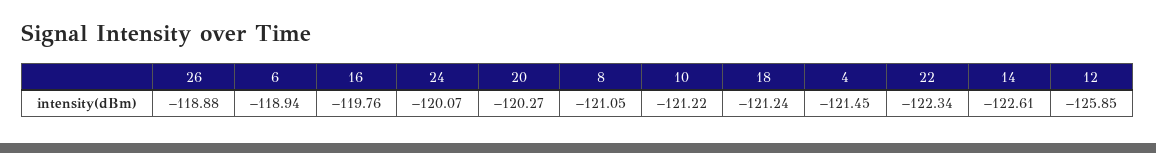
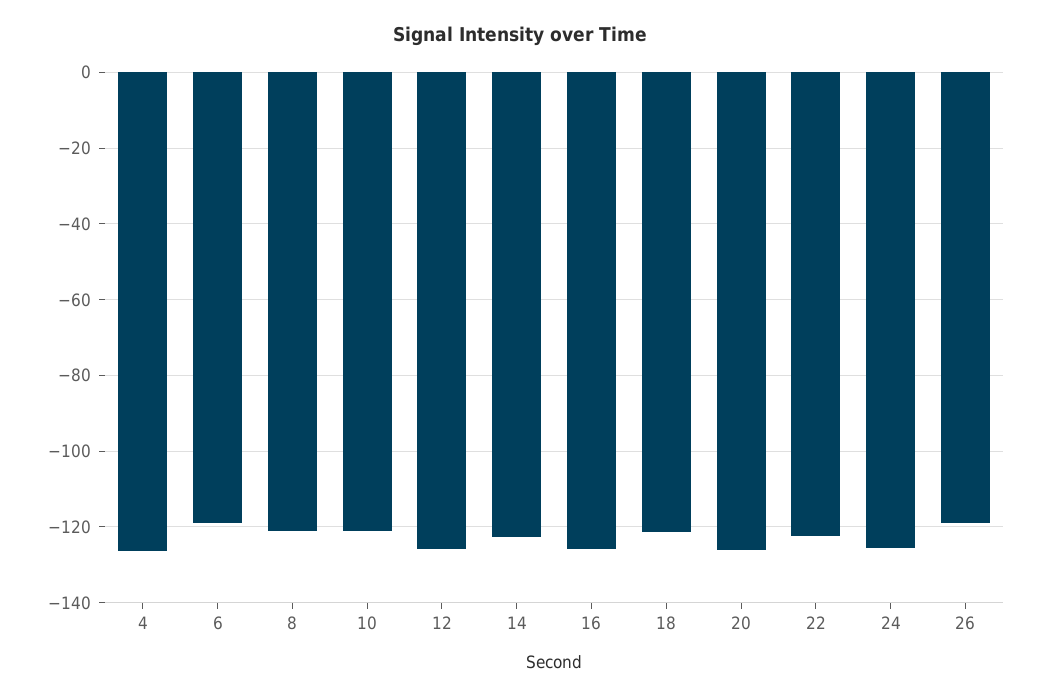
16: -119.76 -> -126
24: -120.07 -> -126
20: -120.27 -> -126
4: -121.45 -> -126

